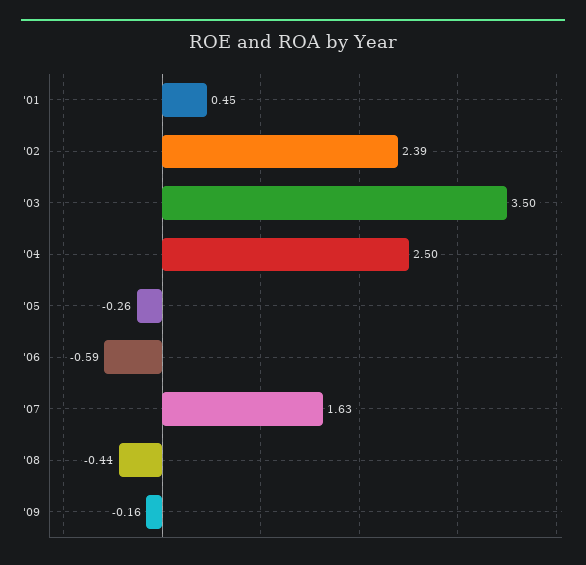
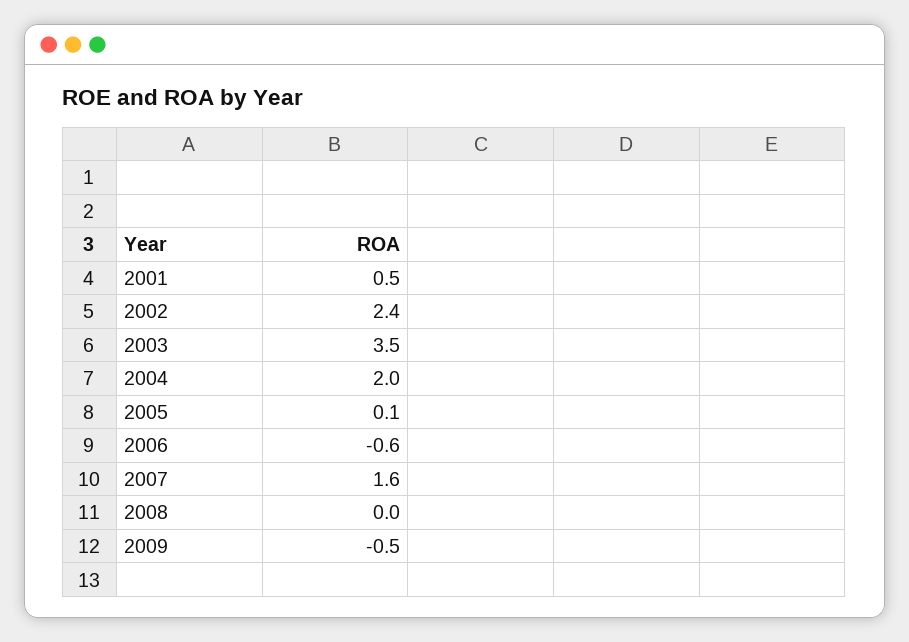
'04: 2.5 -> 2
'05: -0.26 -> 0.1
'08: -0.44 -> 0
'09: -0.16 -> -0.5

